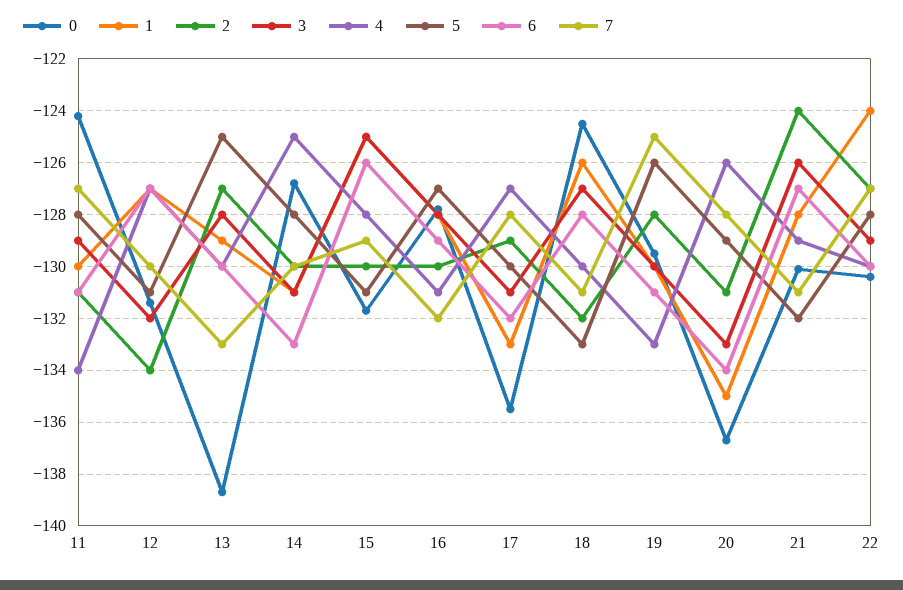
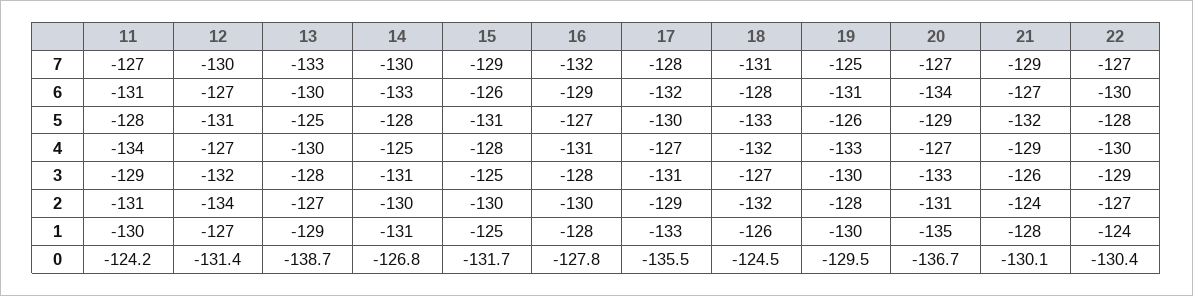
4, 18: -130 -> -132
4, 20: -126 -> -127
7, 20: -128 -> -127
7, 21: -131 -> -129

